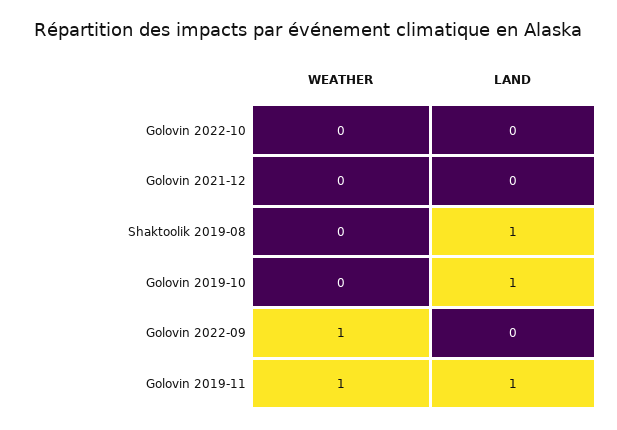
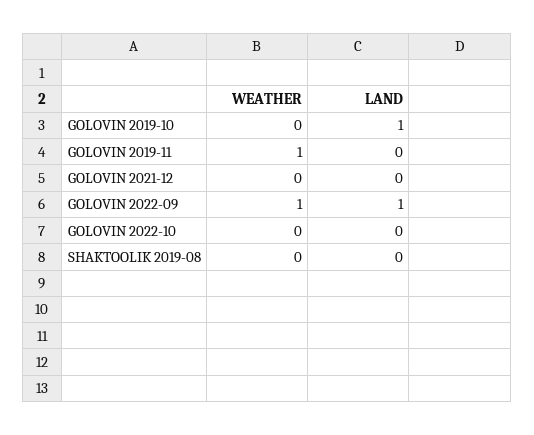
LAND, Shaktoolik 2019-08: 1 -> 0
LAND, Golovin 2022-09: 0 -> 1
LAND, Golovin 2019-11: 1 -> 0

